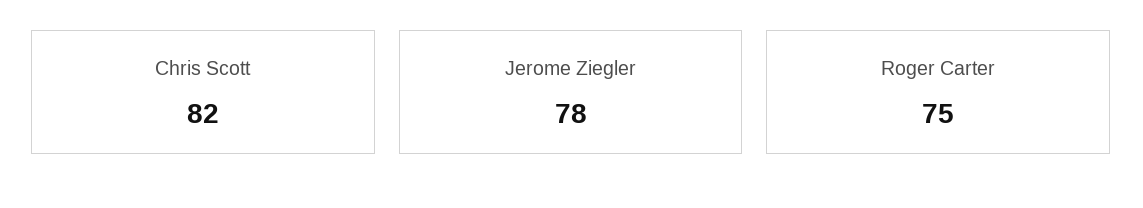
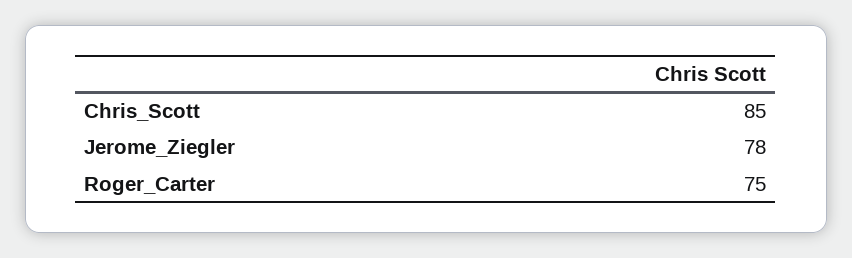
Chris Scott: 82 -> 85

